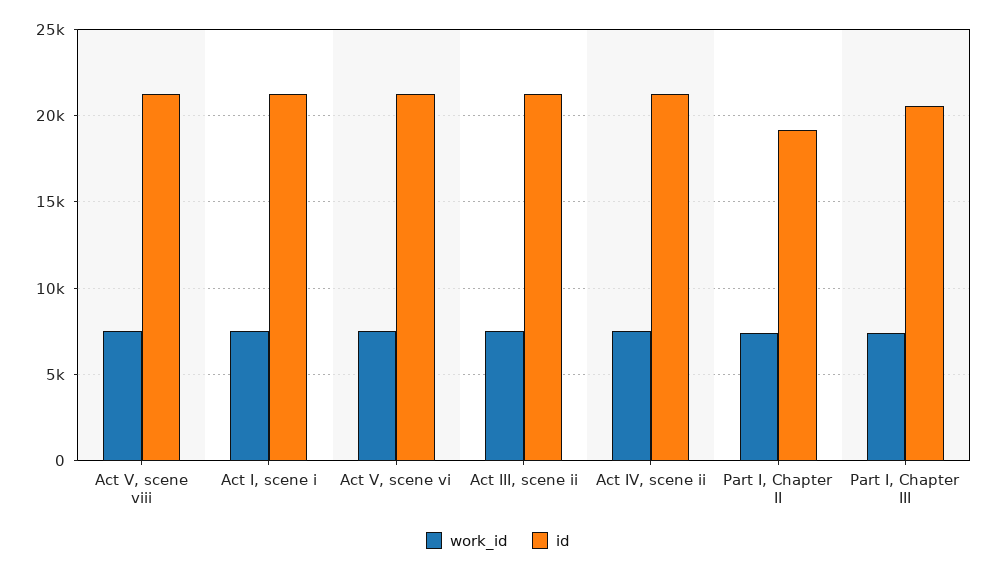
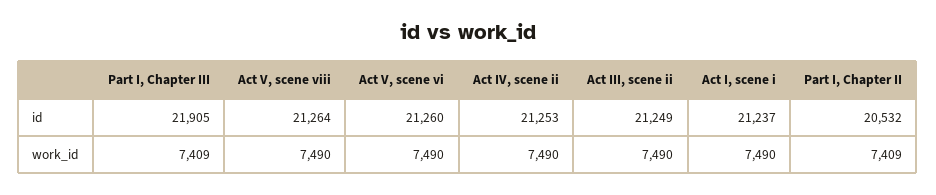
id, Part I, Chapter II: 19000 -> 20532
id, Part I, Chapter III: 20500 -> 21905

